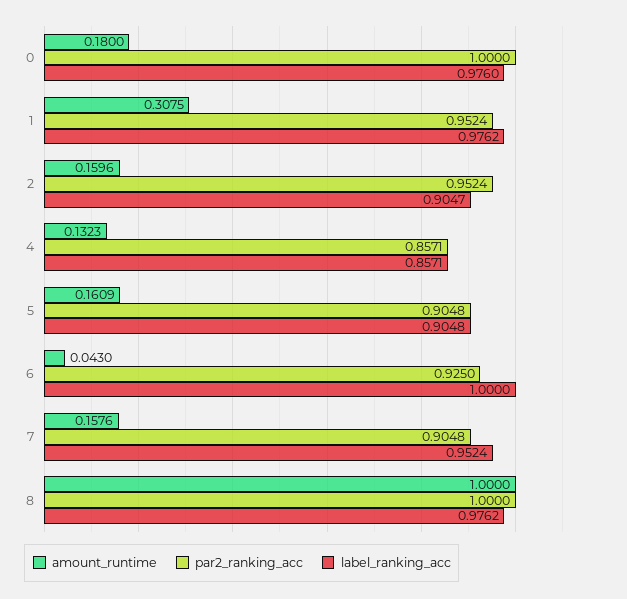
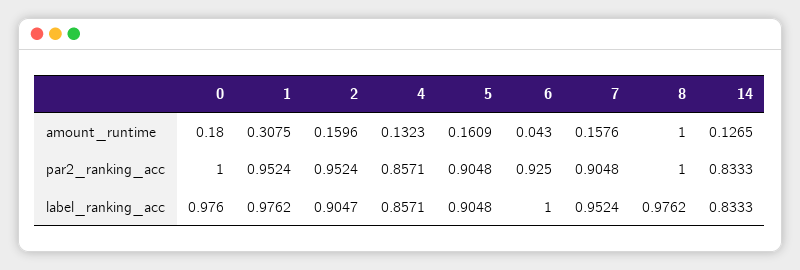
amount_runtime, 14: none -> 0.1265
par2_ranking_acc, 14: none -> 0.8333
label_ranking_acc, 14: none -> 0.8333

